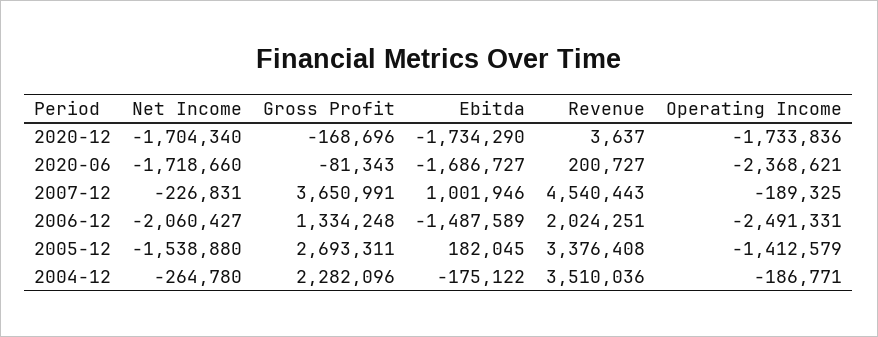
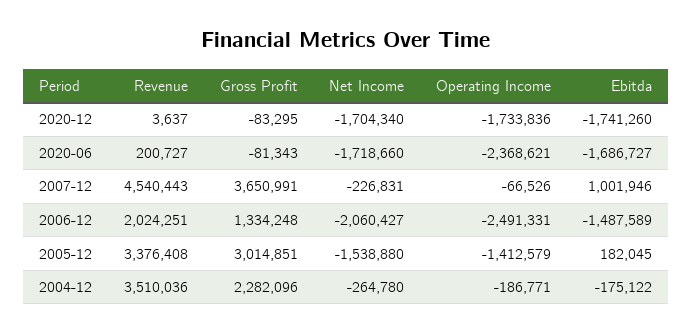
Gross Profit, 2020-12: -168696 -> -83295
Ebitda, 2020-12: -1734290 -> -1741260
Operating Income, 2007-12: -189325 -> -66526
Gross Profit, 2005-12: 2693311 -> 3014851

